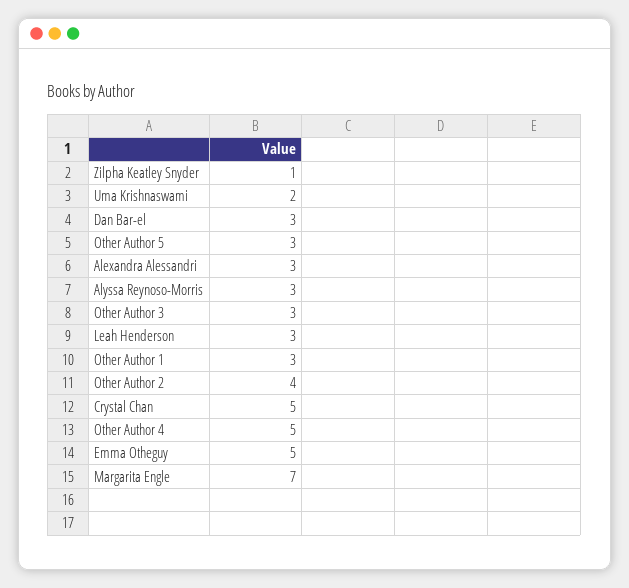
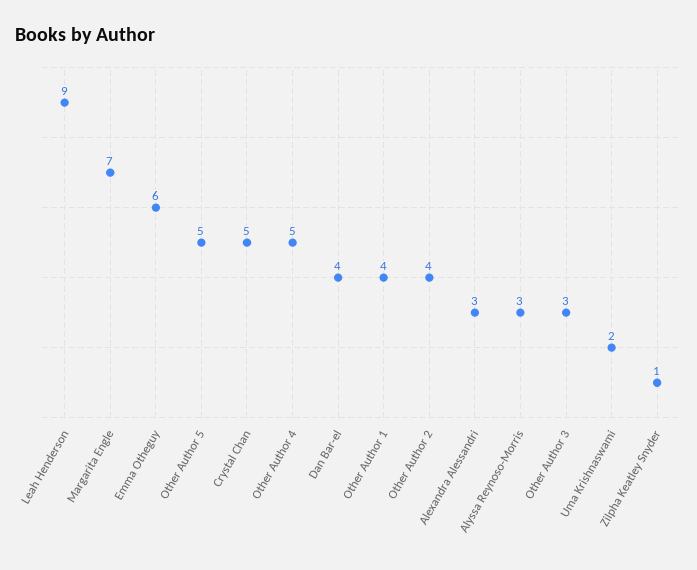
Dan Bar-el: 3 -> 4
Other Author 5: 3 -> 5
Leah Henderson: 3 -> 9
Other Author 1: 3 -> 4
Emma Otheguy: 5 -> 6

